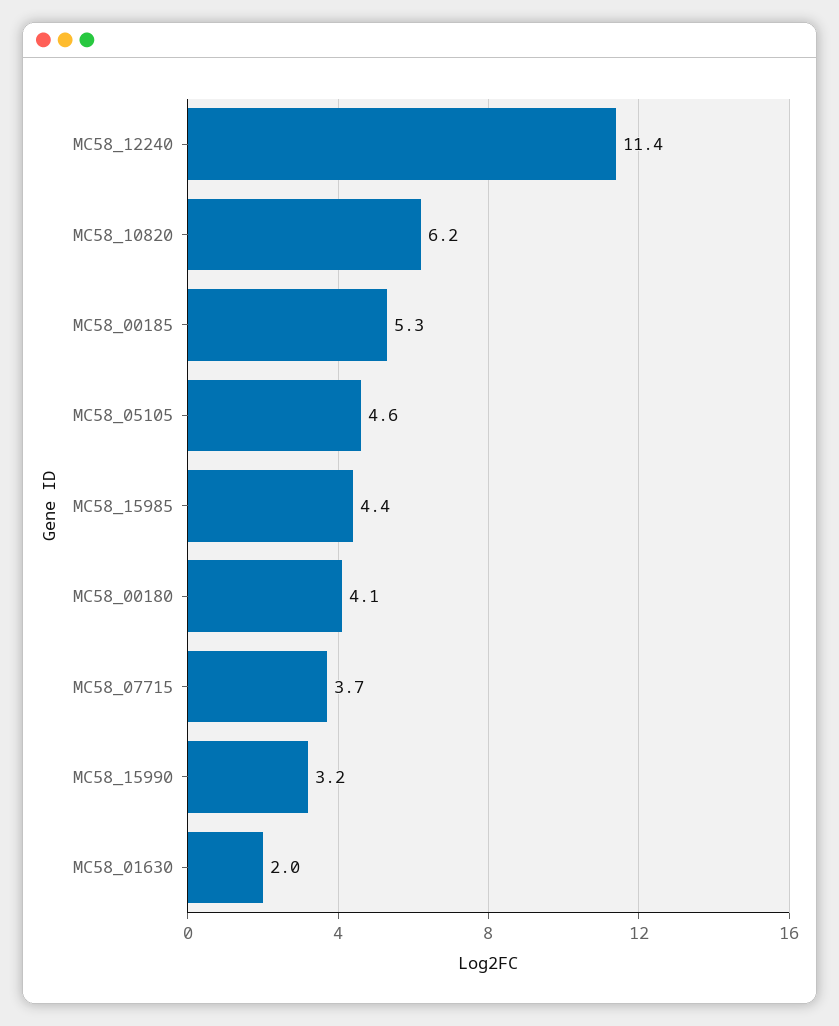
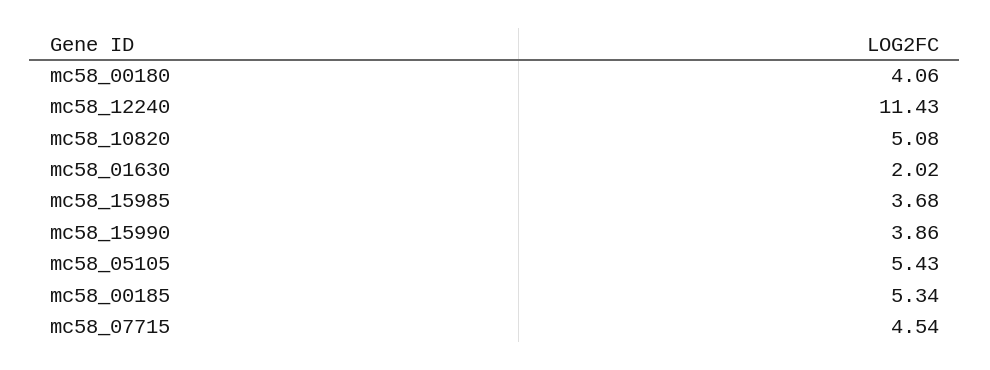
MC58_10820: 6.2 -> 5.08
MC58_05105: 4.6 -> 5.43
MC58_15985: 4.4 -> 3.68
MC58_07715: 3.7 -> 4.54
MC58_15990: 3.2 -> 3.86

